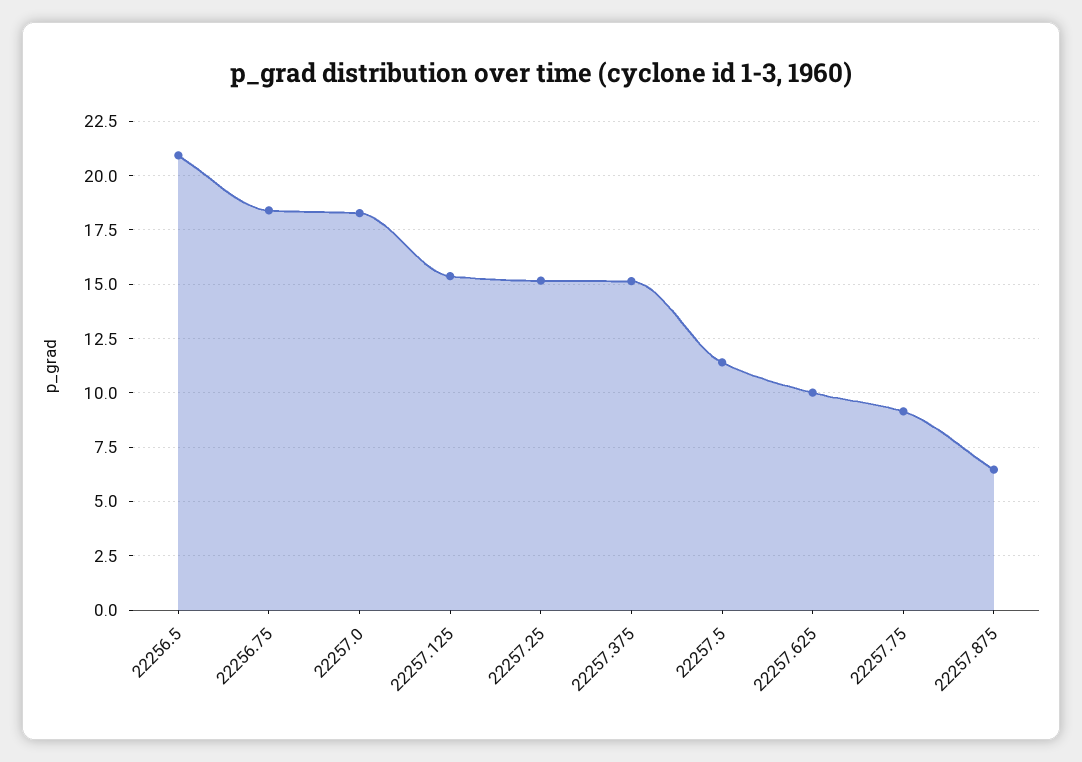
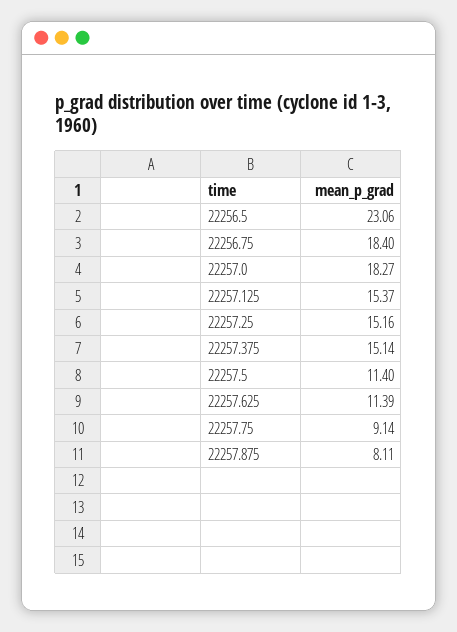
22256.5: 21 -> 23.06
22257.625: 10 -> 11.39
22257.875: 6.5 -> 8.11

